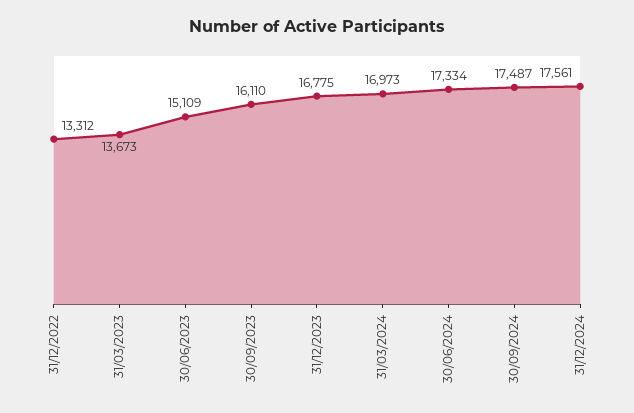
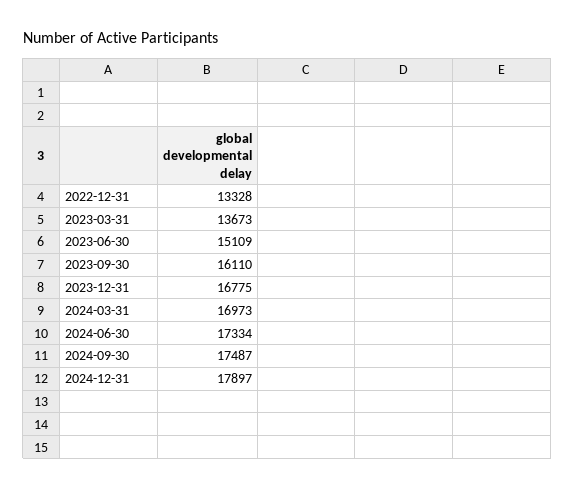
31/12/2022: 13312 -> 13328
31/12/2024: 17561 -> 17897

